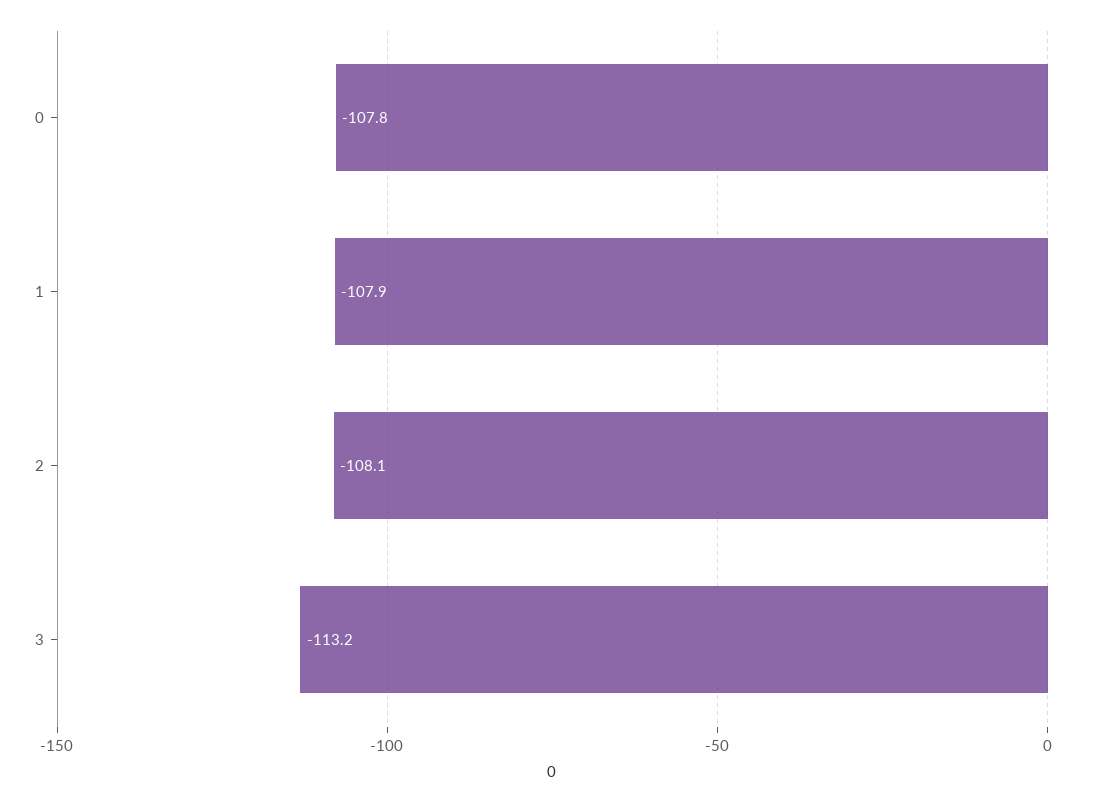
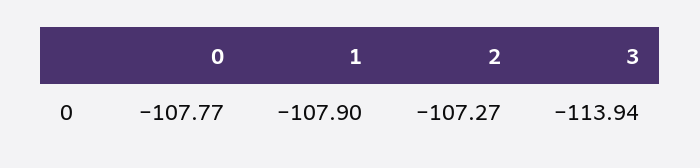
2: -108.1 -> -107.27
3: -113.2 -> -113.94

